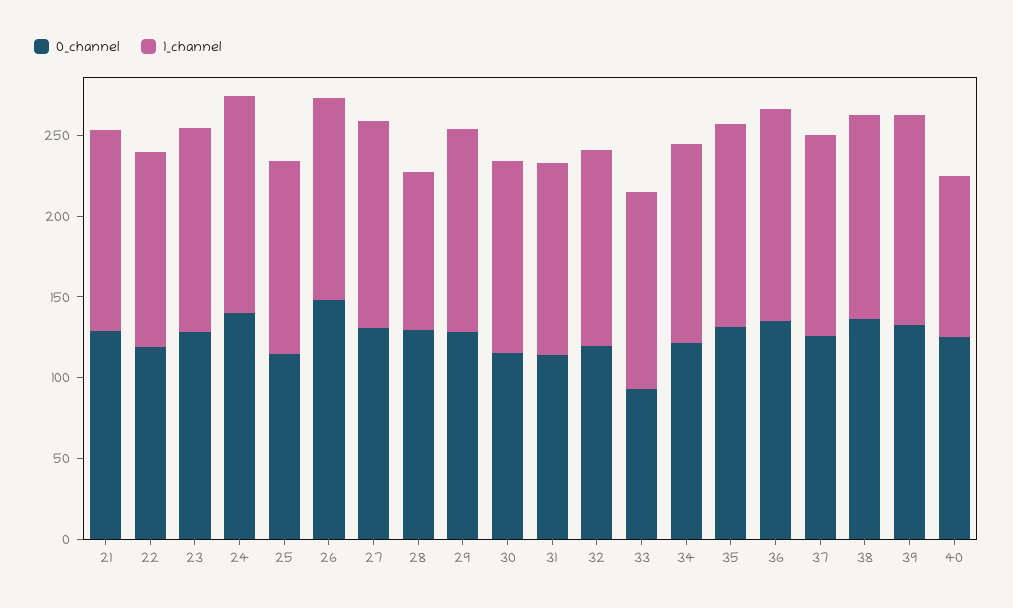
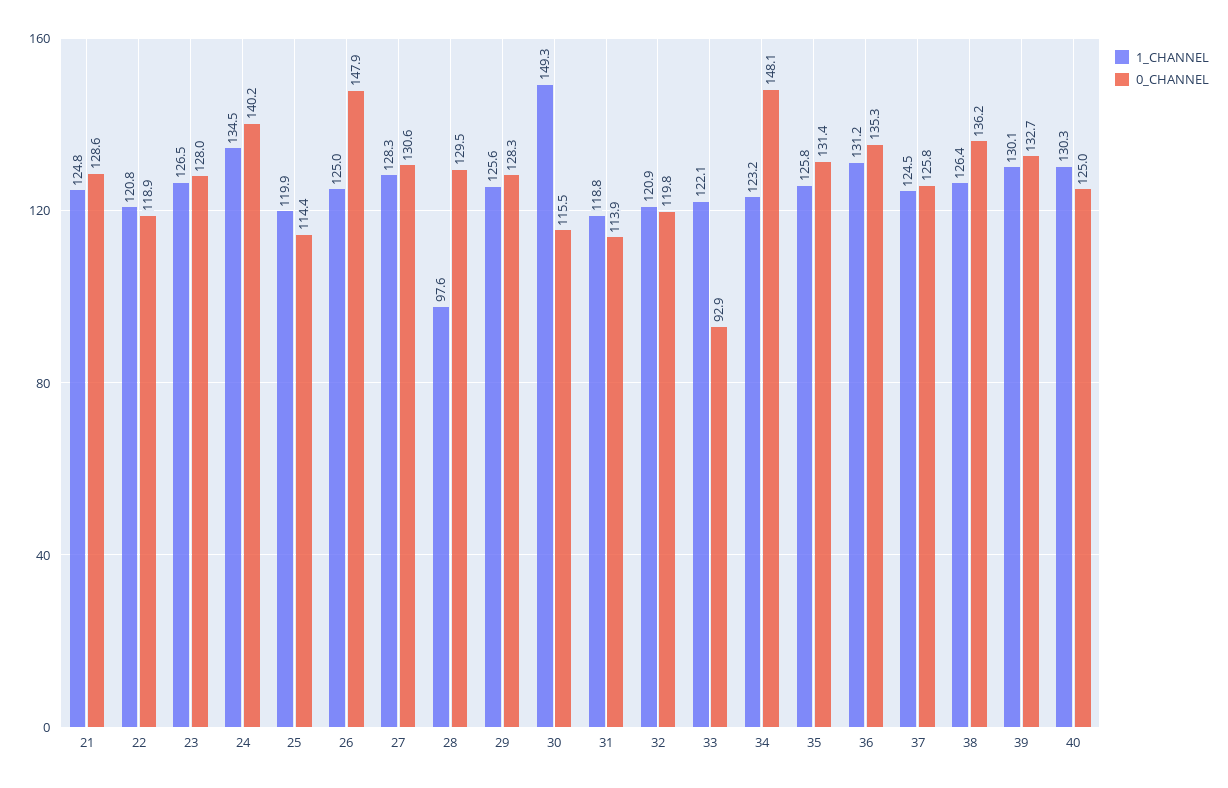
1_channel, 30: 120 -> 149.3
0_channel, 34: 120 -> 148.1
1_channel, 40: 100 -> 130.3

